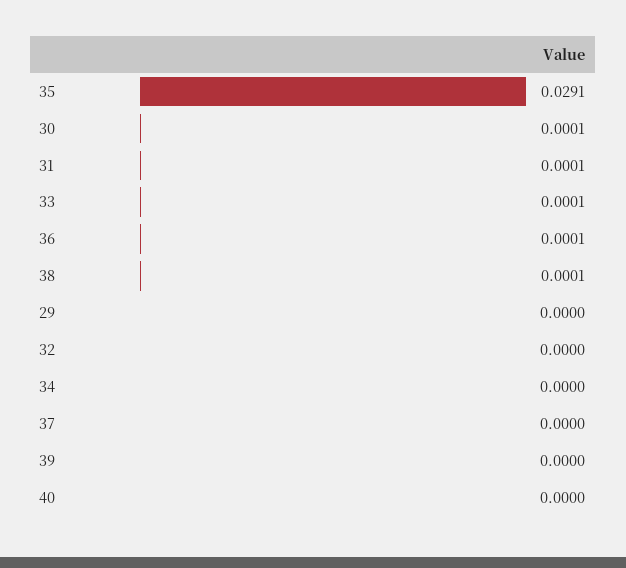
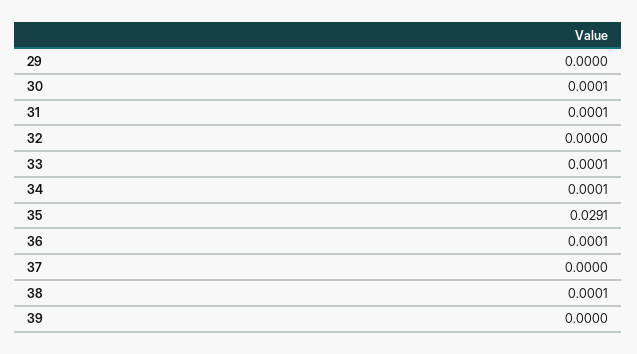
34: 0 -> 0.0001
40: 0 -> none

